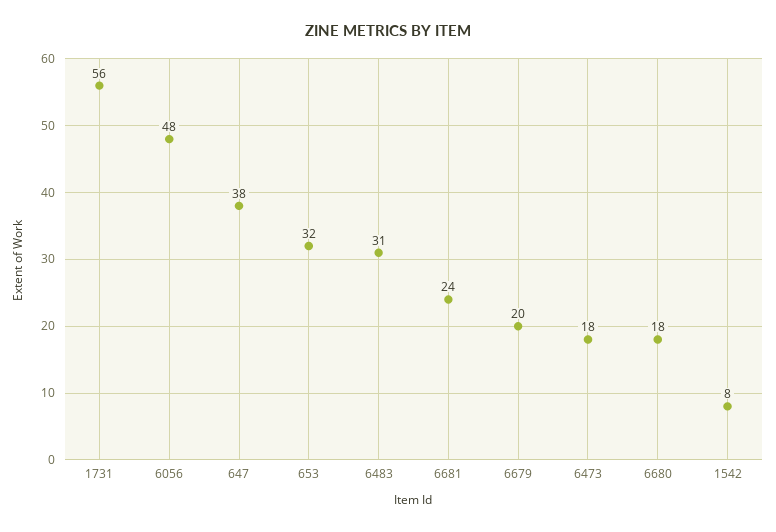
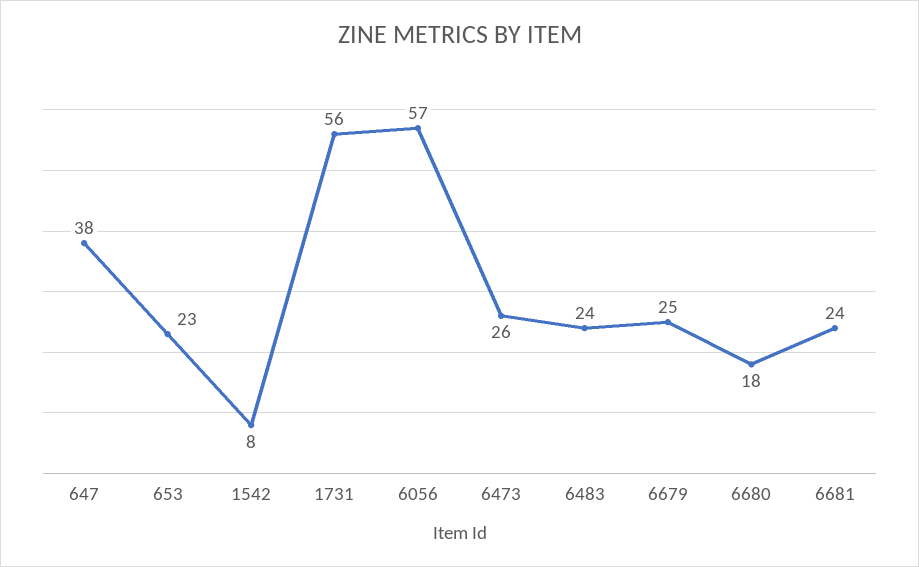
6056: 48 -> 57
653: 32 -> 23
6483: 31 -> 24
6679: 20 -> 25
6473: 18 -> 26

